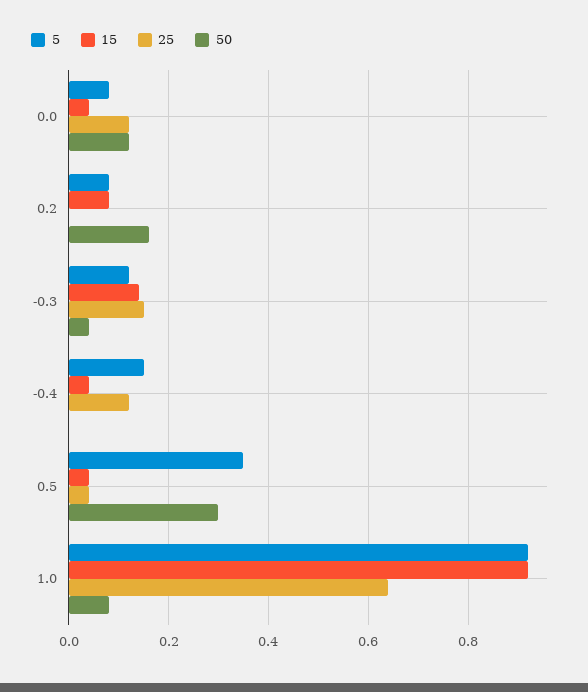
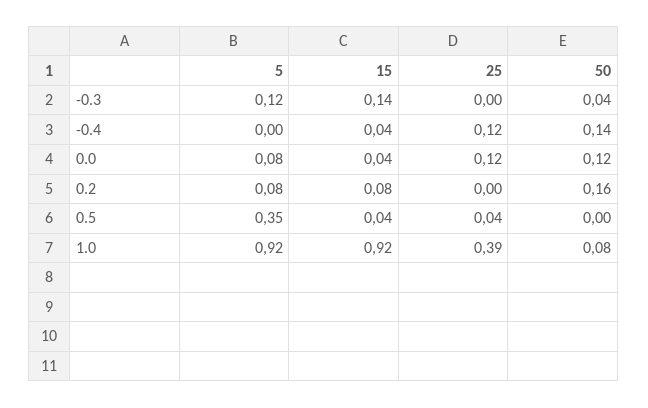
25, -0.3: 0.15 -> 0
5, -0.4: 0.15 -> 0
50, -0.4: 0 -> 0.14
50, 0.5: 0.3 -> 0
25, 1.0: 0.65 -> 0.39

